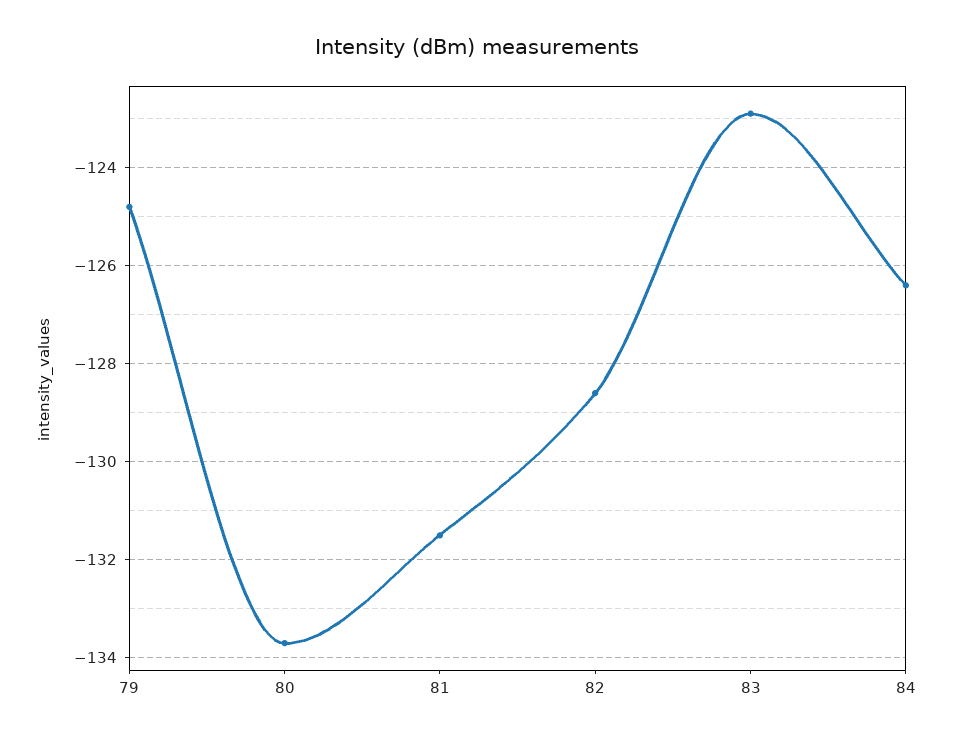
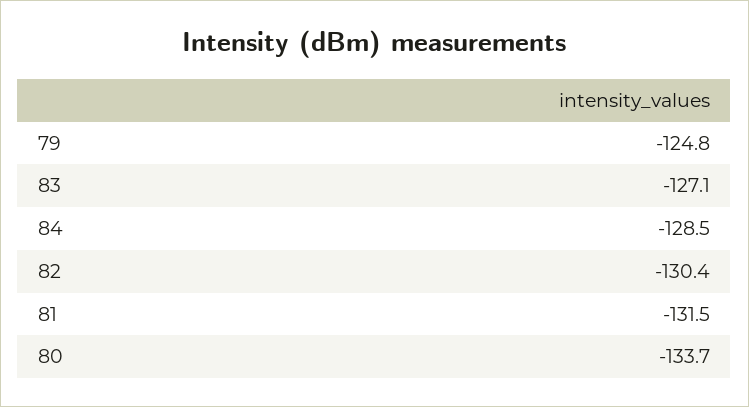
82: -128.5 -> -130.4
83: -123 -> -127.1
84: -126.5 -> -128.5

